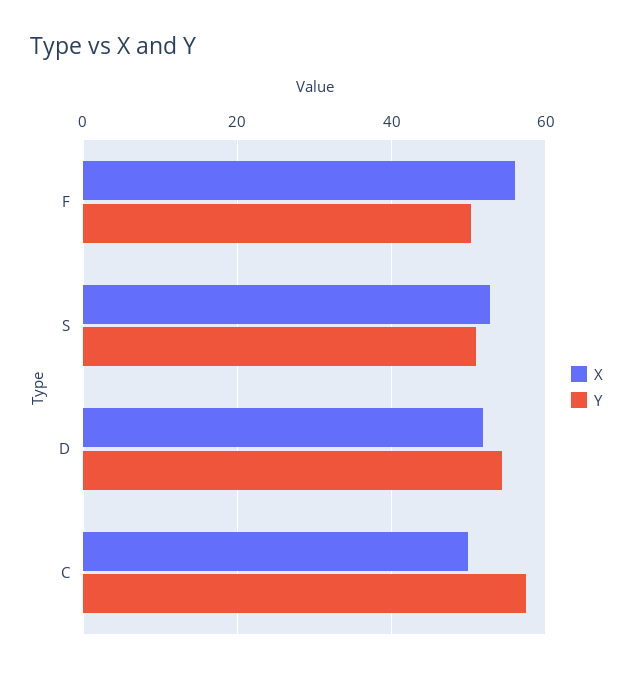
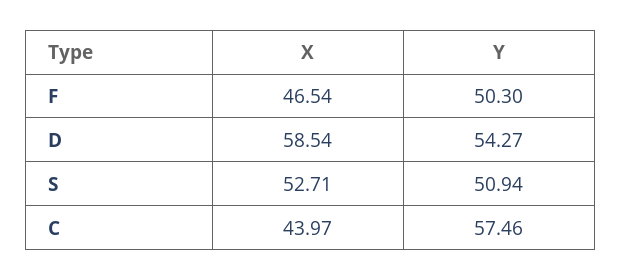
X, F: 56 -> 46.54
X, D: 52 -> 58.54
X, C: 50 -> 43.97

